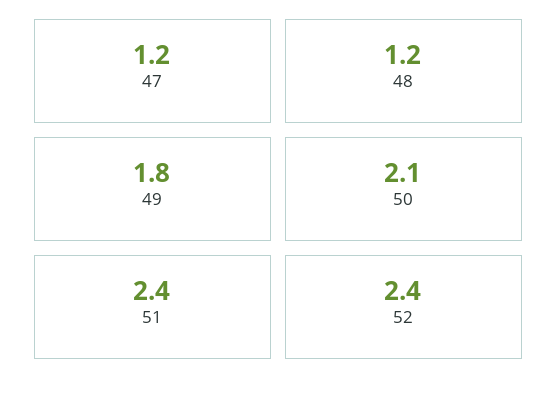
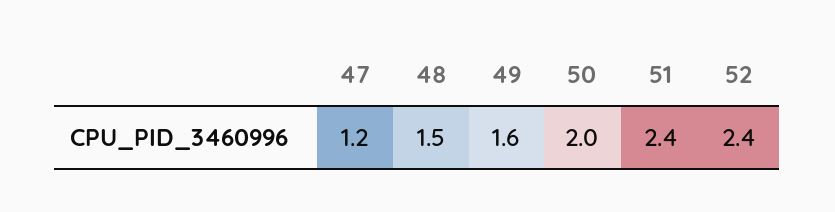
48: 1.2 -> 1.5
49: 1.8 -> 1.6
50: 2.1 -> 2

